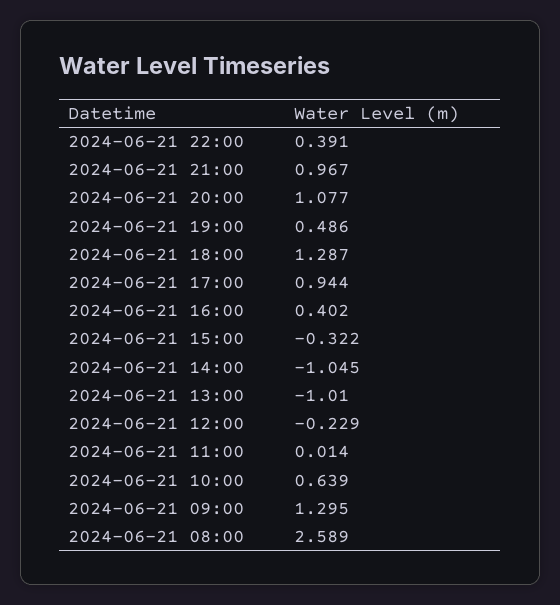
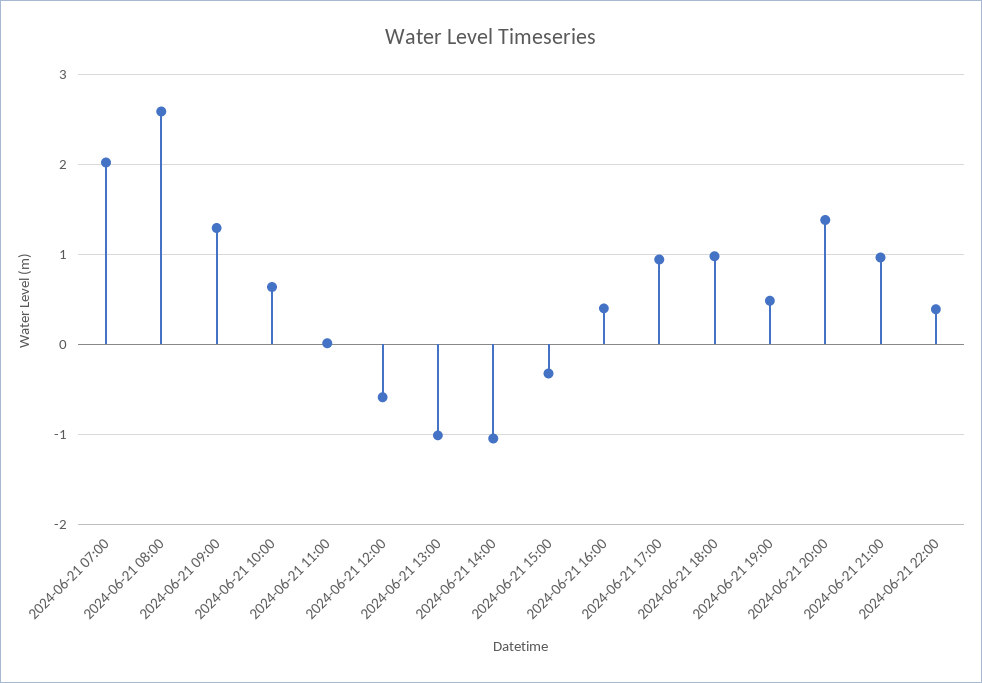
2024-06-21 20:00: 1.077 -> 1.4
2024-06-21 18:00: 1.287 -> 1
2024-06-21 12:00: -0.229 -> -0.6
2024-06-21 07:00: none -> 2

